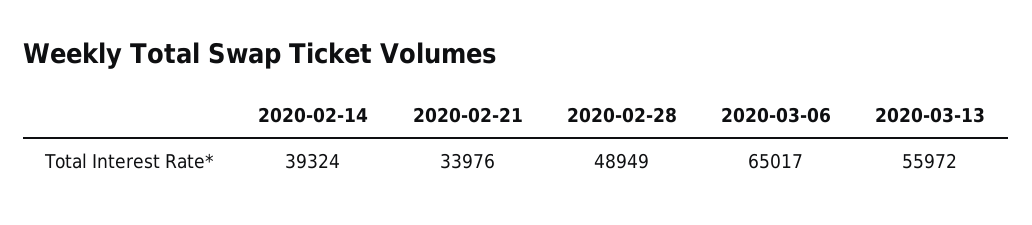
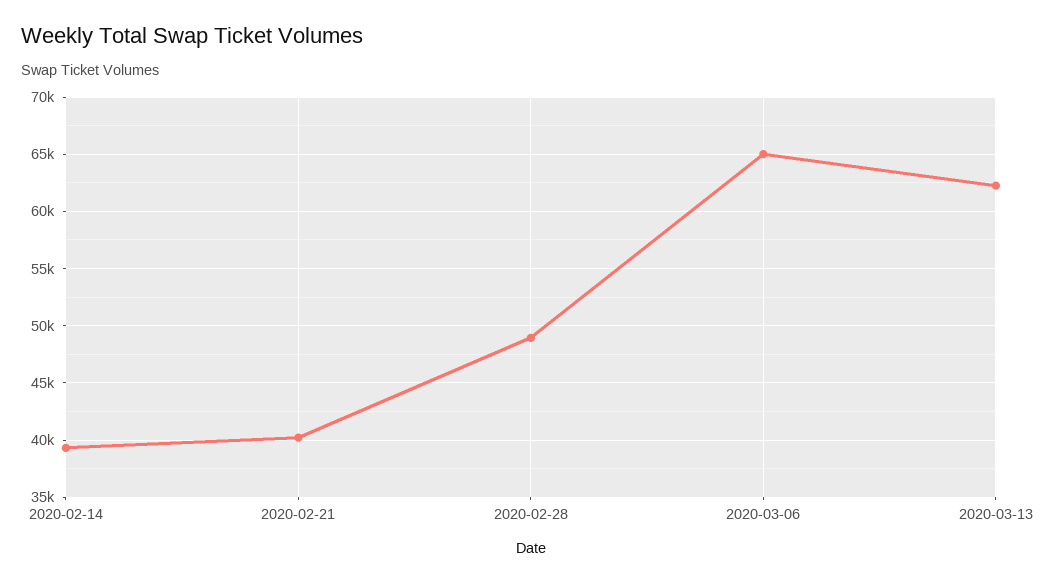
2020-02-21: 33976 -> 40000
2020-03-13: 55972 -> 62000

